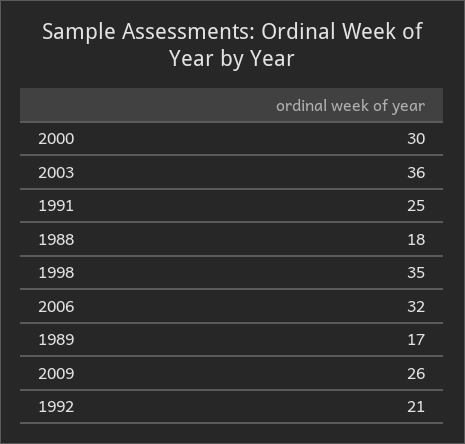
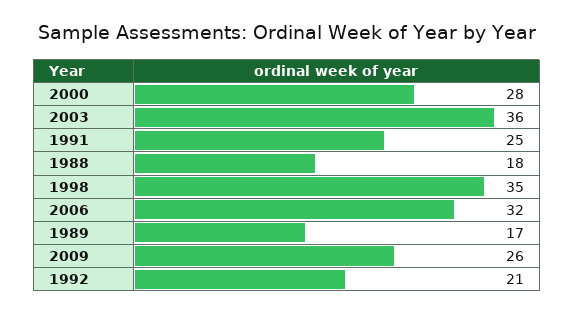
2000: 30 -> 28

